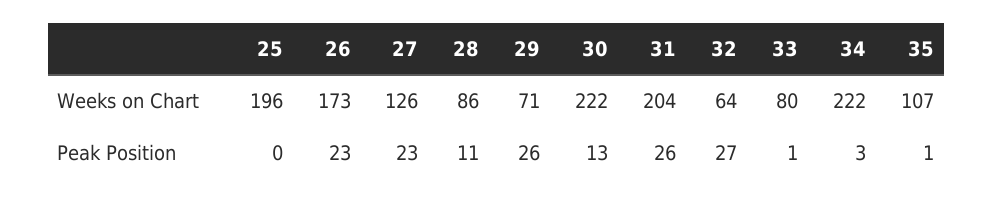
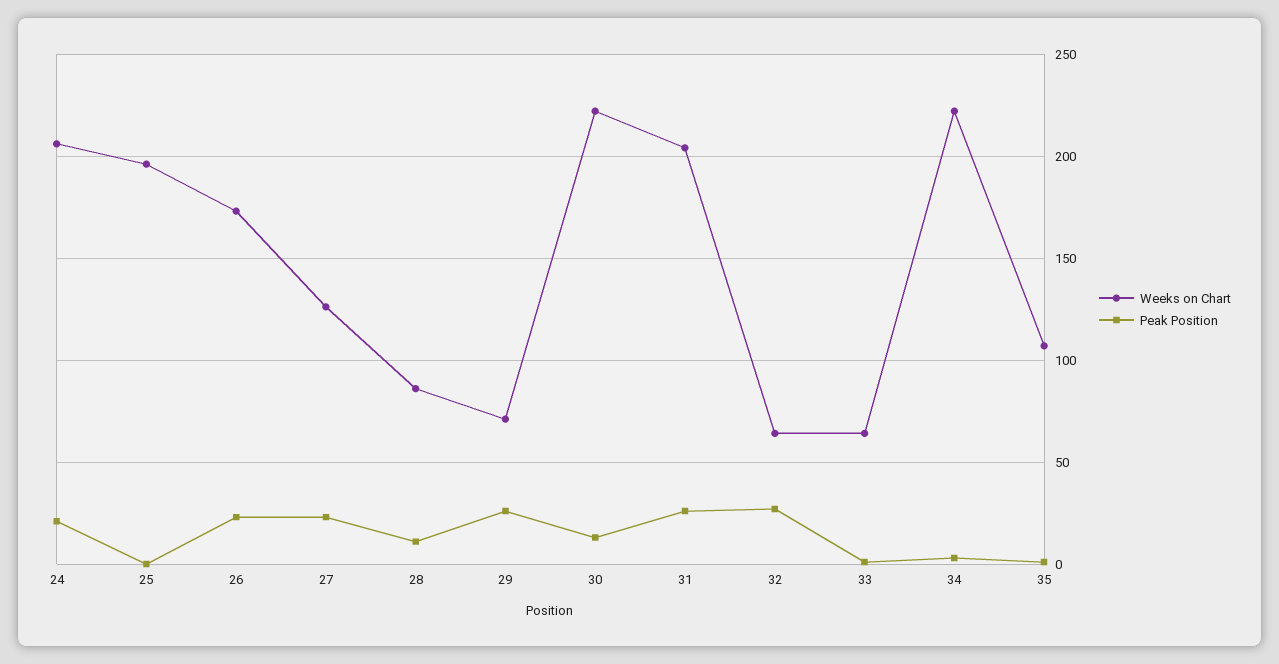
Weeks on Chart, 33: 80 -> 65
Weeks on Chart, 24: none -> 205
Peak Position, 24: none -> 20

